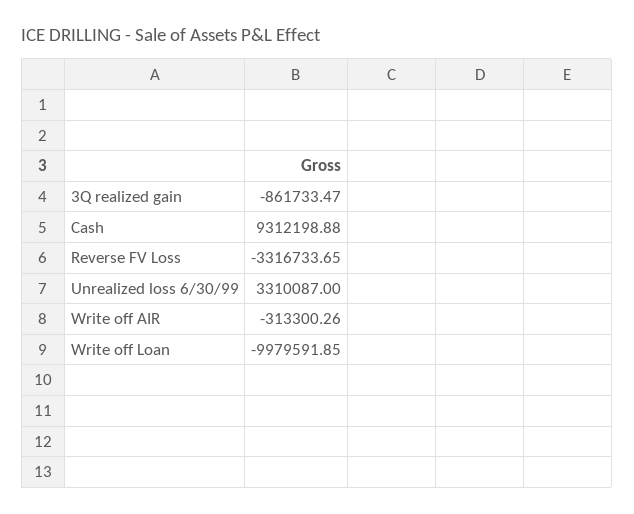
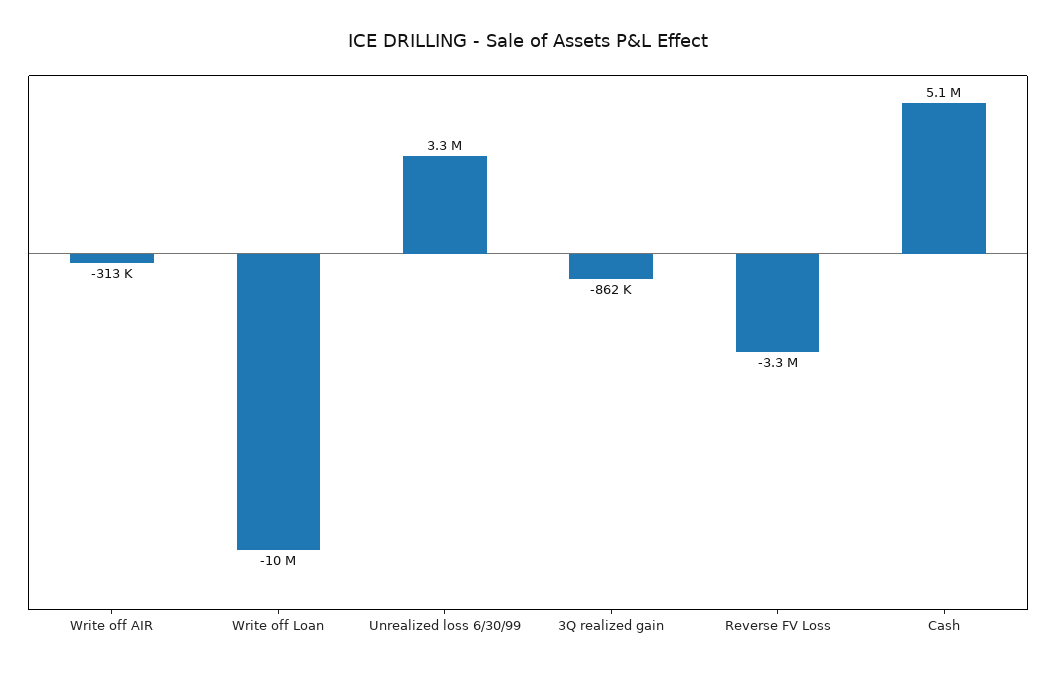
Cash: 9312198.88 -> 5100000

